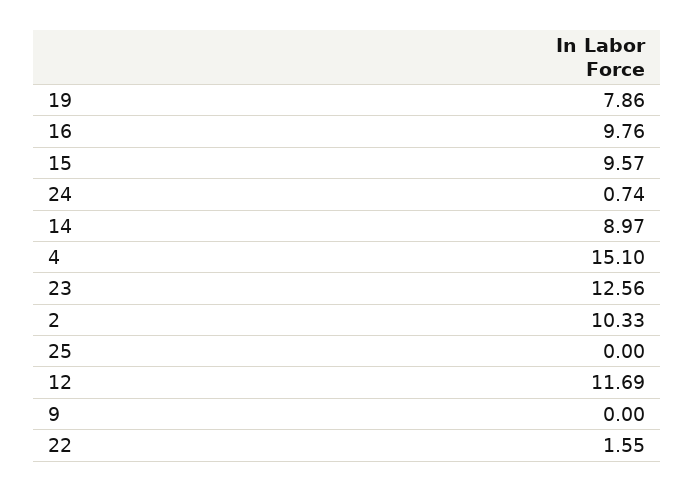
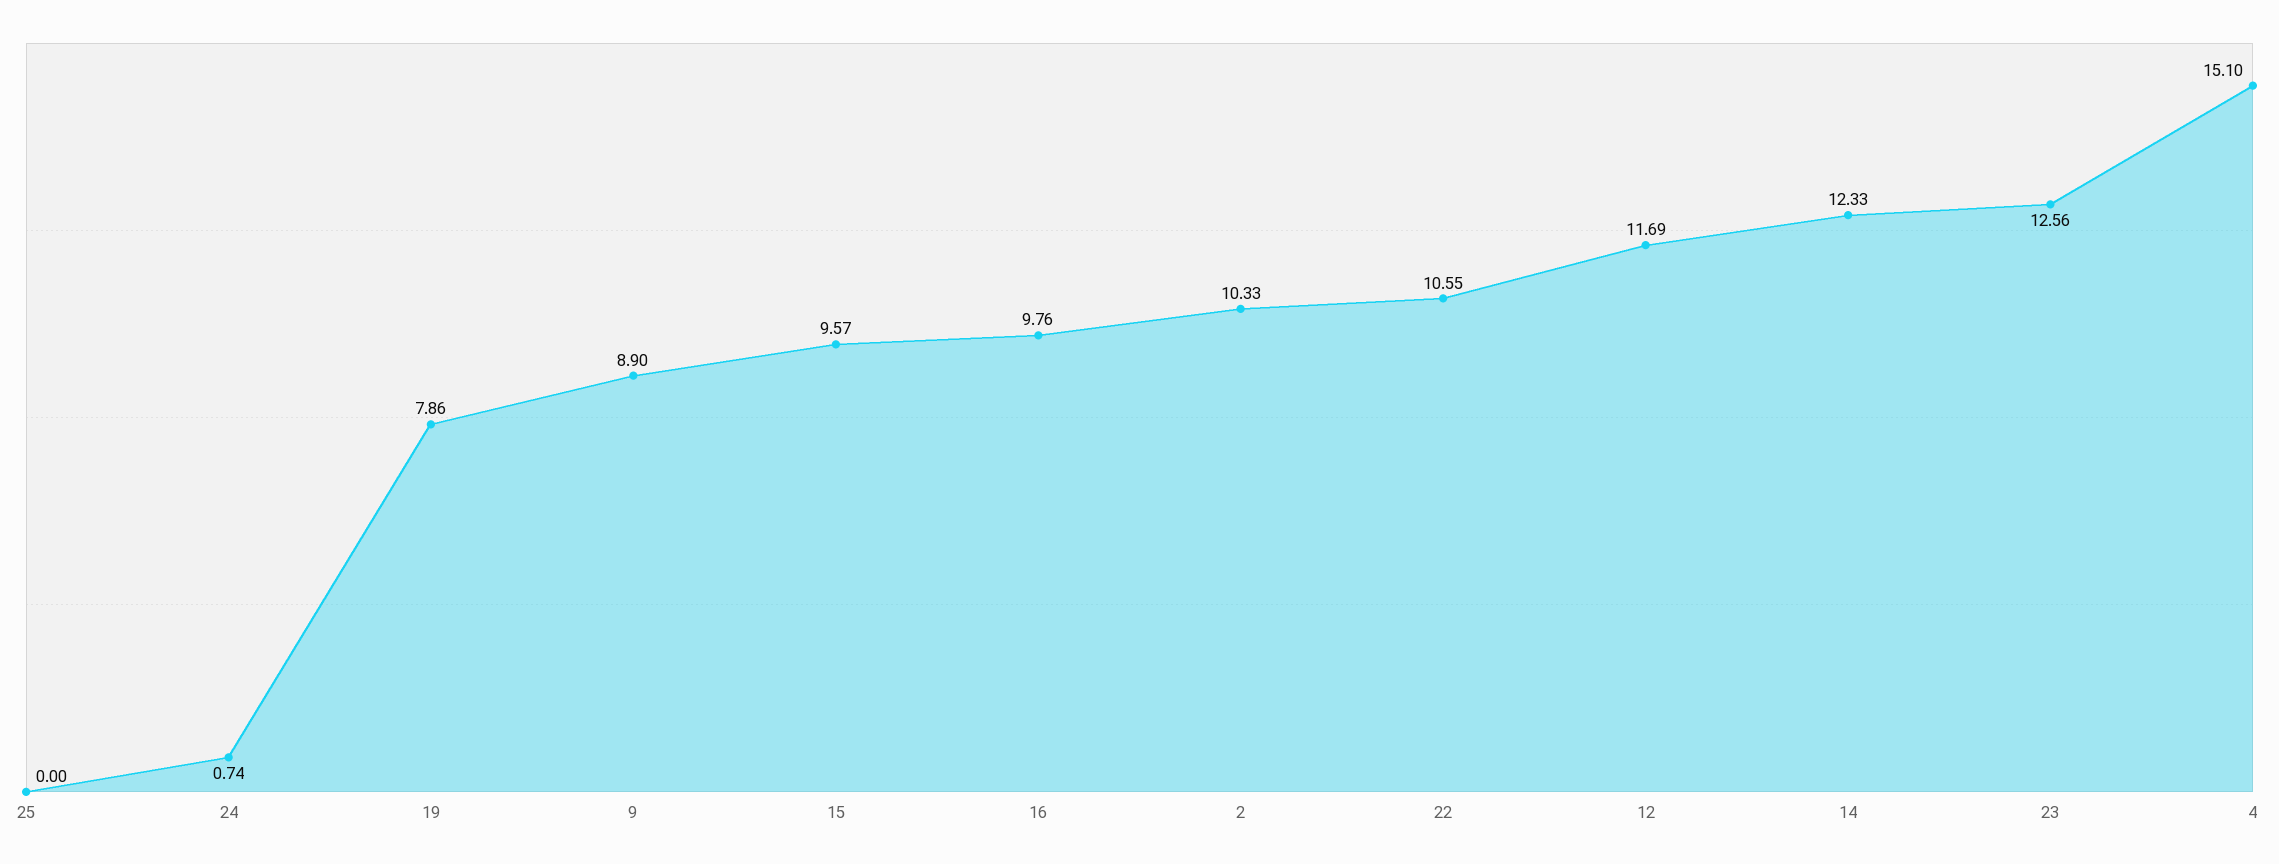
14: 8.97 -> 12.33
9: 0 -> 8.9
22: 1.55 -> 10.55

